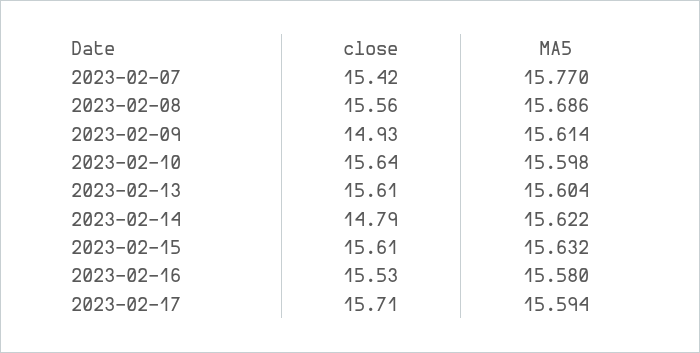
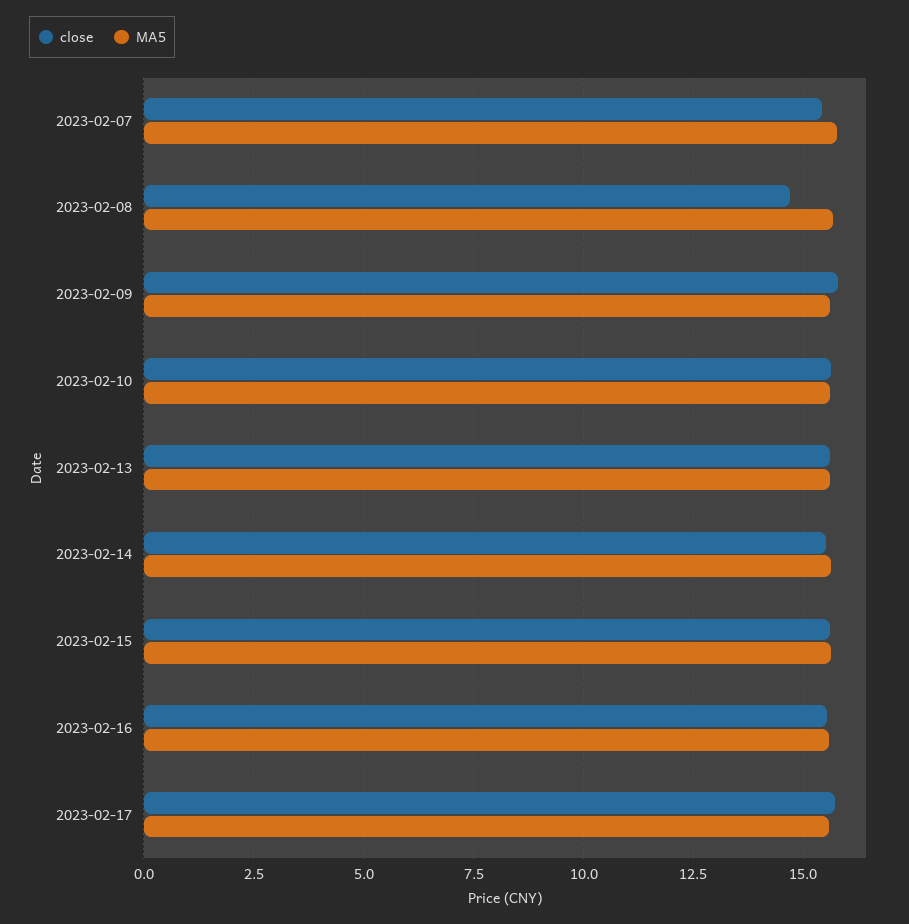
close, 2023-02-08: 15.56 -> 14.75
close, 2023-02-09: 14.93 -> 15.75
close, 2023-02-14: 14.79 -> 15.5

